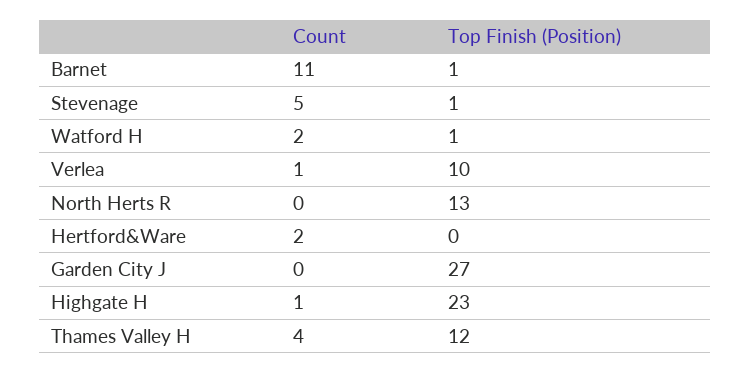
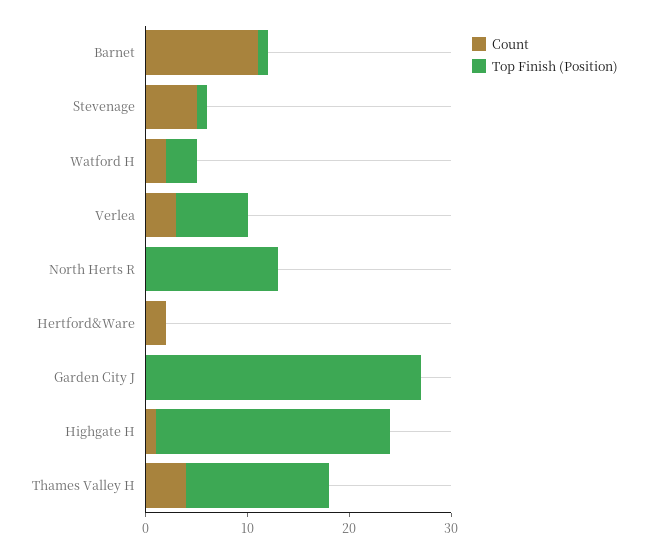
Top Finish (Position), Watford H: 1 -> 3
Count, Verlea: 1 -> 3
Top Finish (Position), Verlea: 10 -> 7
Top Finish (Position), Thames Valley H: 12 -> 14

